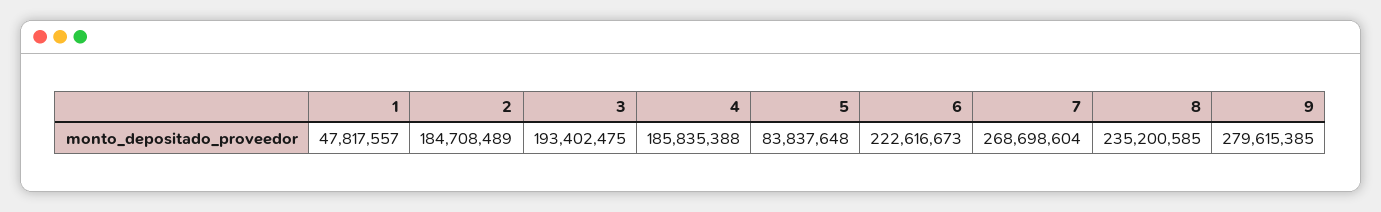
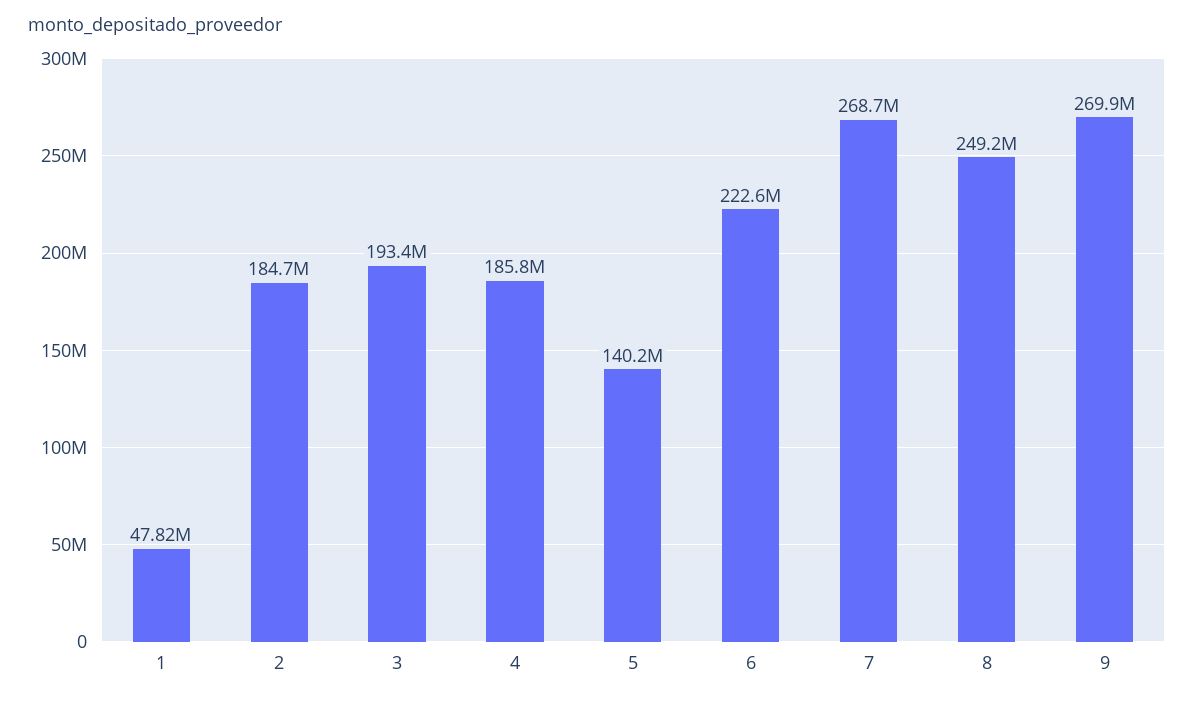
5: 83837648 -> 140200000
8: 235200585 -> 249200000
9: 279615385 -> 269900000

